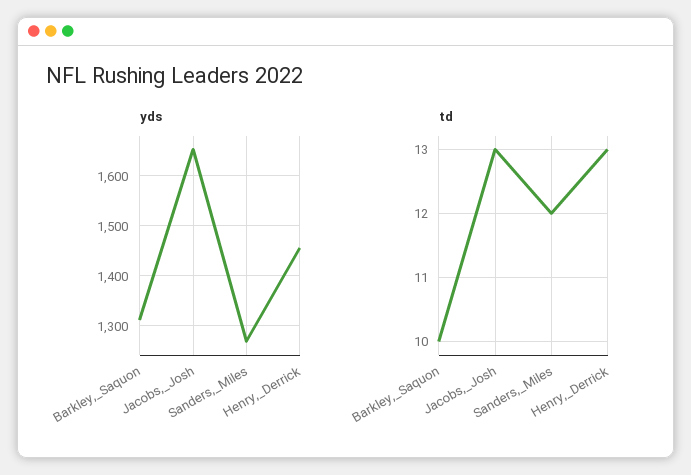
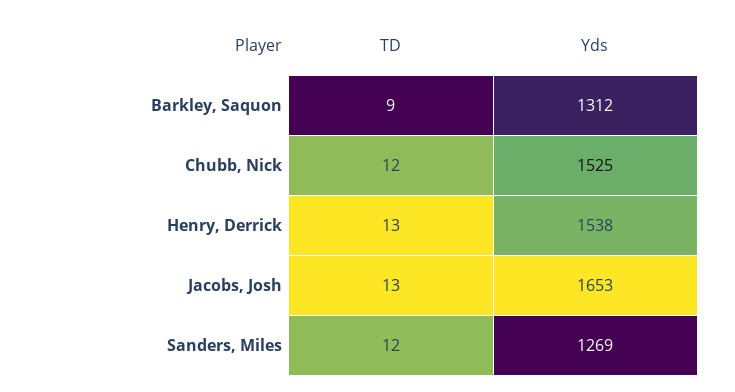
yds, Henry,_Derrick: 1460 -> 1538
td, Barkley,_Saquon: 10 -> 9
td, Chubb, Nick: none -> 12
yds, Chubb, Nick: none -> 1525

